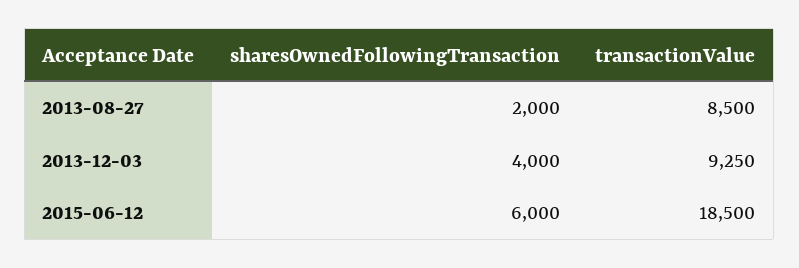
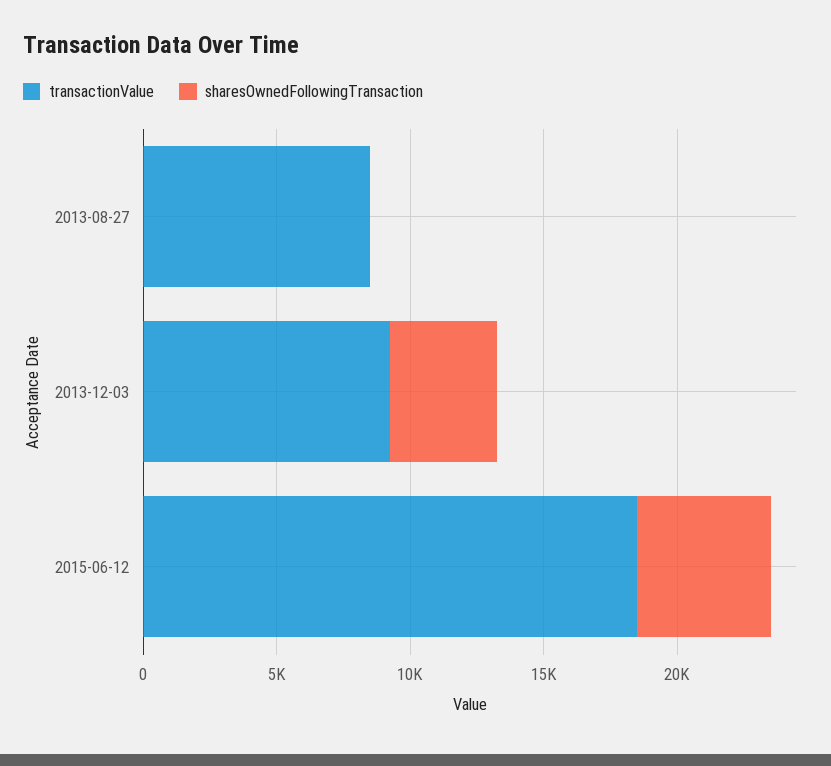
sharesOwnedFollowingTransaction, 2013-08-27: 2000 -> 0
sharesOwnedFollowingTransaction, 2015-06-12: 6000 -> 5000

